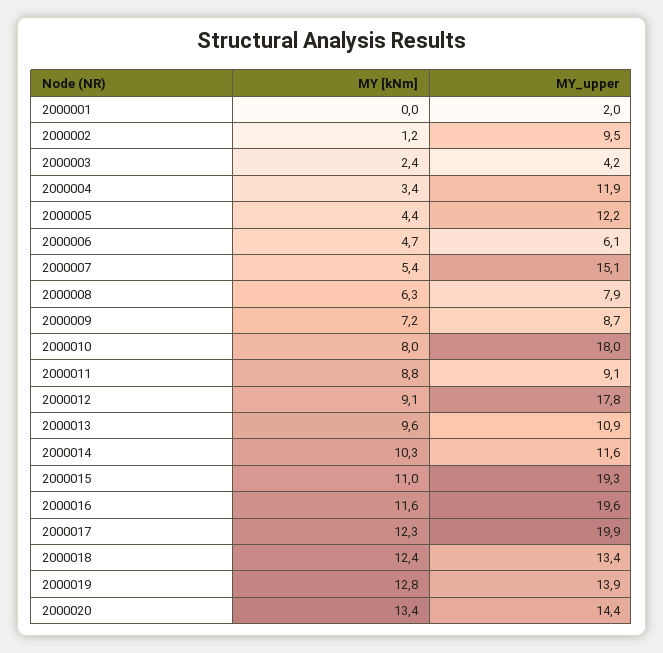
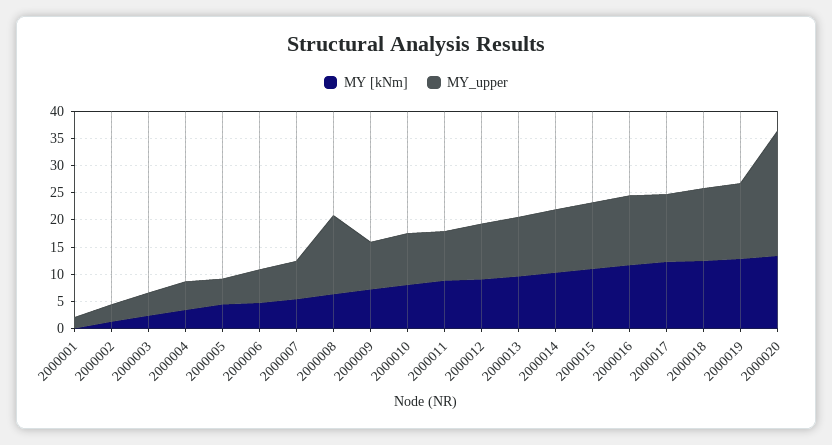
MY_upper, 2000002: 9.5 -> 2.5
MY_upper, 2000004: 11.9 -> 5
MY_upper, 2000005: 12.2 -> 5
MY_upper, 2000007: 15.1 -> 7.5
MY_upper, 2000008: 7.9 -> 15
MY_upper, 2000010: 18 -> 10
MY_upper, 2000012: 17.8 -> 10
MY_upper, 2000015: 19.3 -> 12.5
MY_upper, 2000016: 19.6 -> 12.5
MY_upper, 2000017: 19.9 -> 12.5
MY_upper, 2000020: 14.4 -> 22.5

